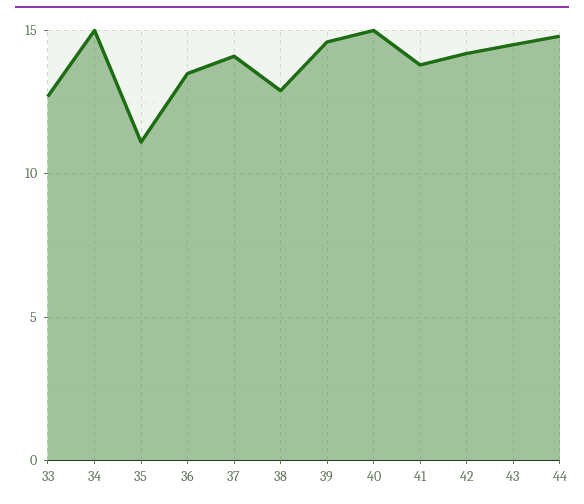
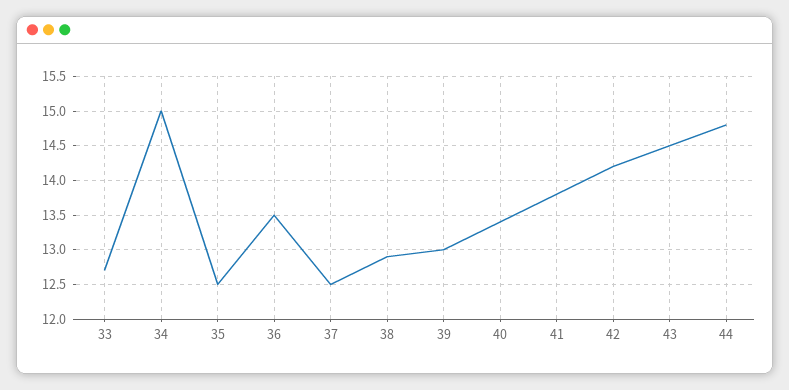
35: 11 -> 12.5
37: 14 -> 12.5
39: 14.5 -> 13
40: 15 -> 13.4

